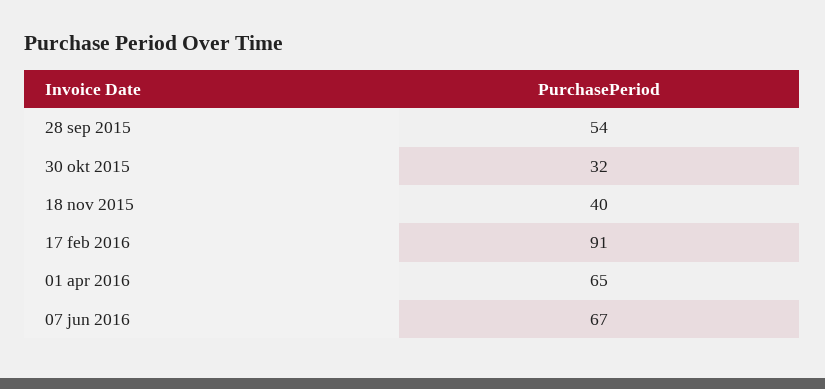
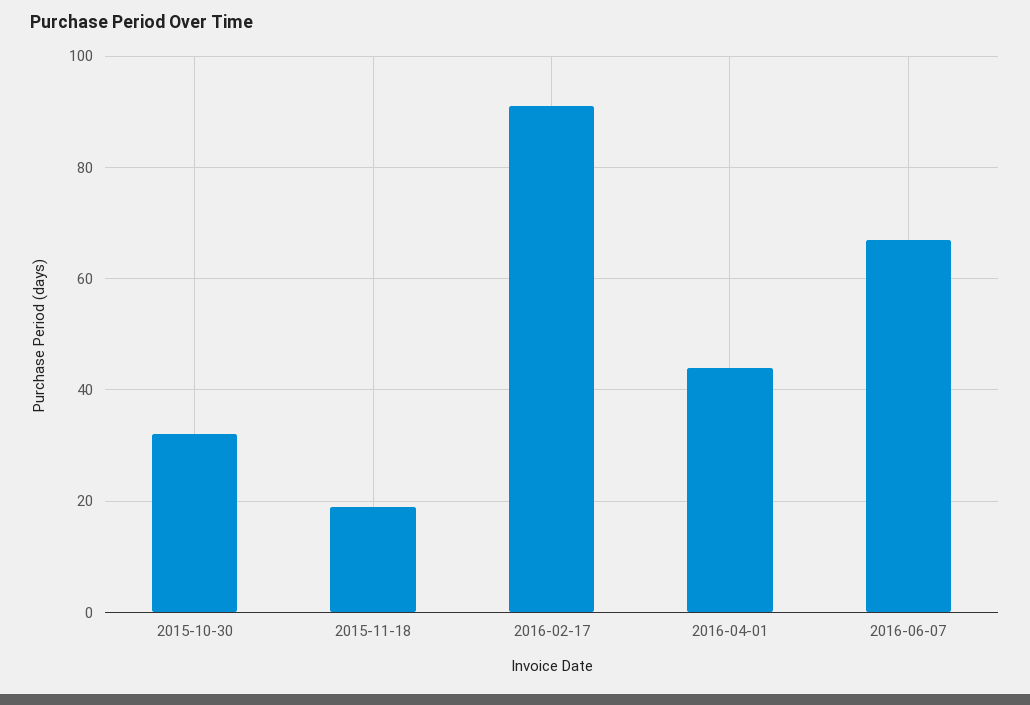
28 sep 2015: 54 -> none
18 nov 2015: 40 -> 20
01 apr 2016: 65 -> 45

